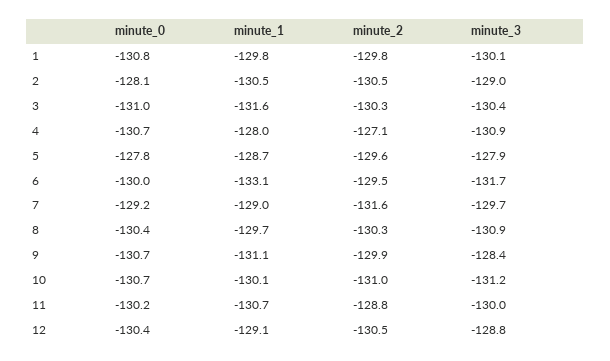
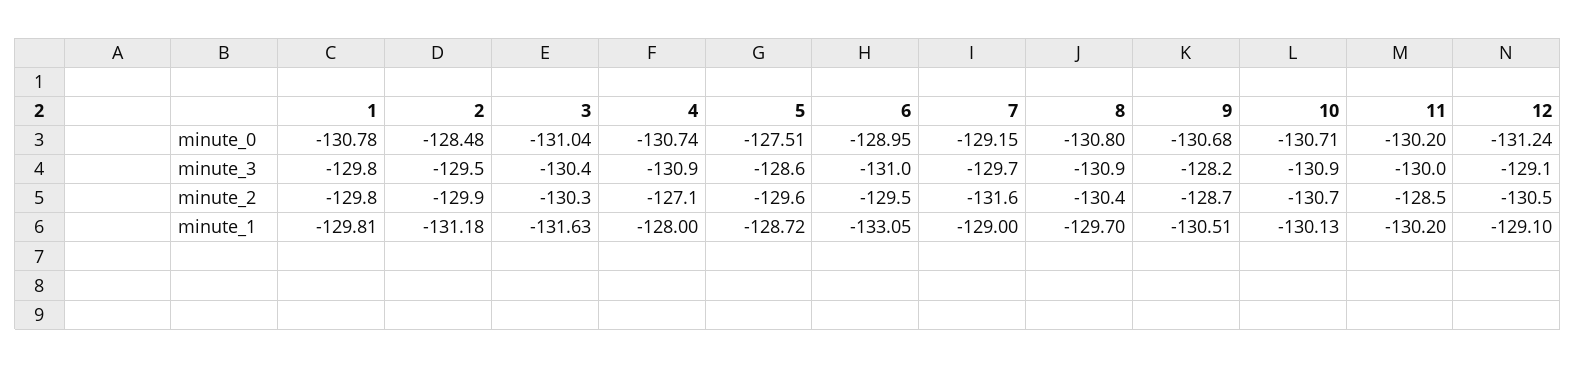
minute_3, 1: -130.1 -> -129.8
minute_0, 2: -128.1 -> -128.48
minute_1, 2: -130.5 -> -131.18
minute_2, 2: -130.5 -> -129.9
minute_3, 2: -129 -> -129.5
minute_0, 5: -127.8 -> -127.51
minute_3, 5: -127.9 -> -128.6
minute_0, 6: -130 -> -128.95
minute_3, 6: -131.7 -> -131
minute_0, 8: -130.4 -> -130.8
minute_2, 8: -130.3 -> -130.4
minute_1, 9: -131.1 -> -130.51
minute_2, 9: -129.9 -> -128.7
minute_3, 9: -128.4 -> -128.2
minute_2, 10: -131 -> -130.7
minute_3, 10: -131.2 -> -130.9
minute_1, 11: -130.7 -> -130.2
minute_2, 11: -128.8 -> -128.5
minute_0, 12: -130.4 -> -131.24
minute_3, 12: -128.8 -> -129.1

